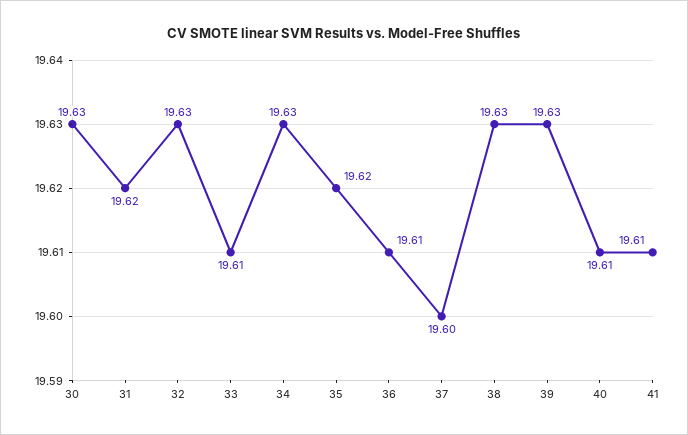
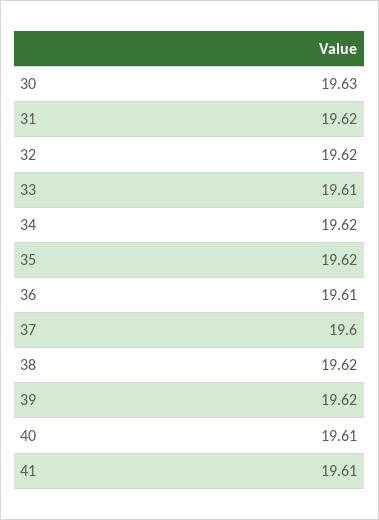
32: 19.63 -> 19.62
34: 19.63 -> 19.62
38: 19.63 -> 19.62
39: 19.63 -> 19.62

